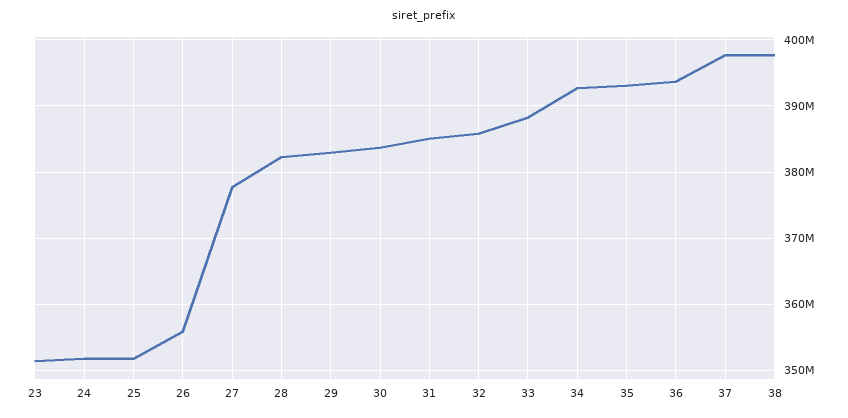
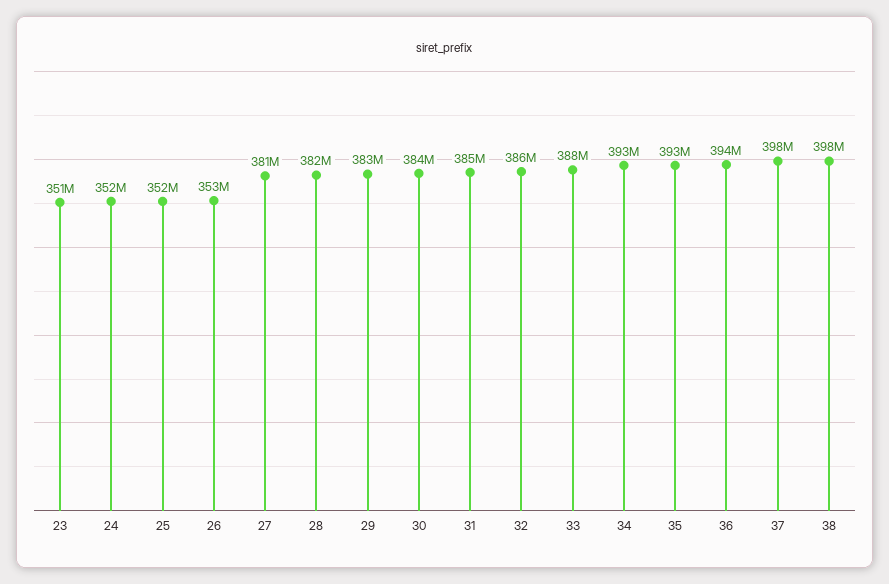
26: 356000000 -> 353000000
27: 378000000 -> 381000000

